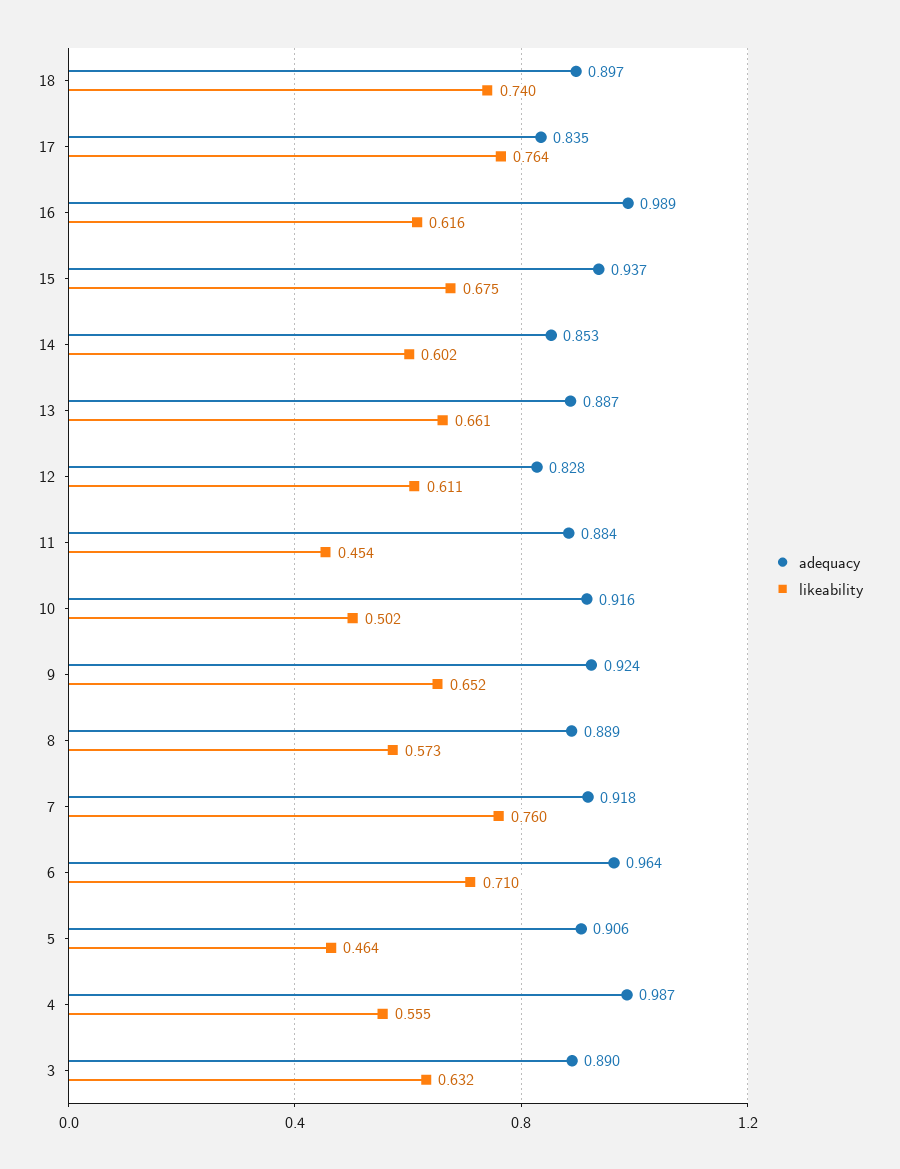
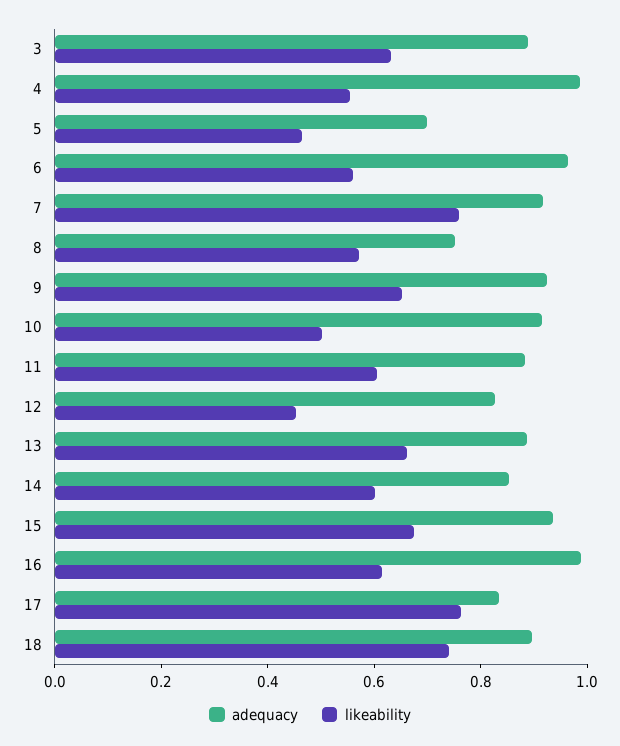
likeability, 12: 0.611 -> 0.45
likeability, 11: 0.454 -> 0.6
adequacy, 8: 0.889 -> 0.75
likeability, 6: 0.71 -> 0.55
adequacy, 5: 0.906 -> 0.7

